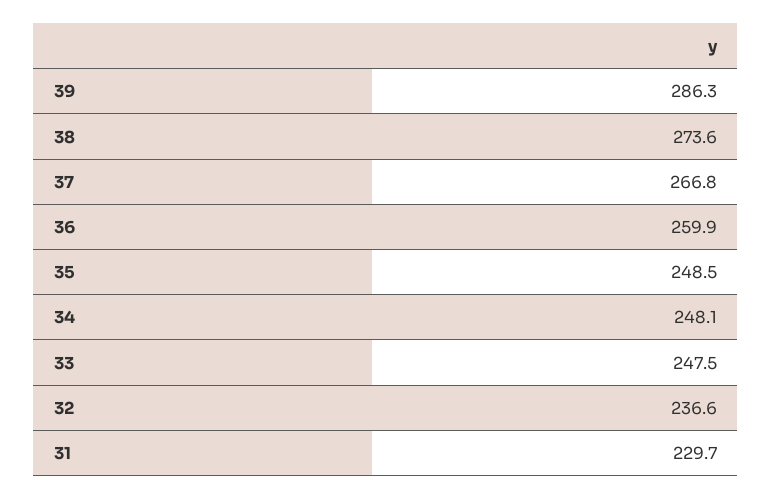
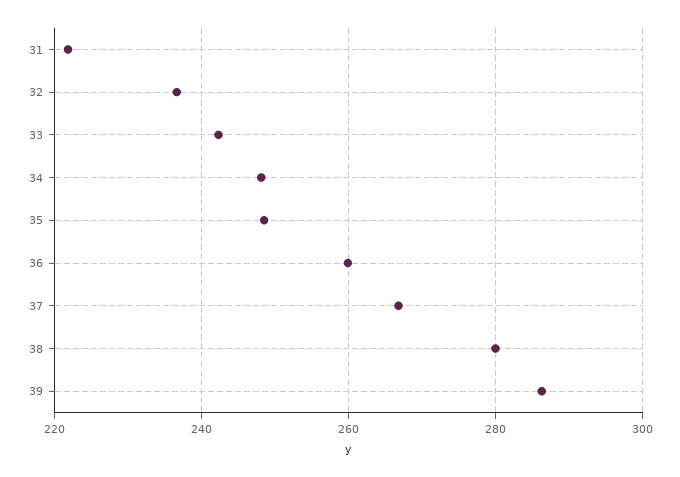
38: 273.6 -> 280
33: 247.5 -> 242
31: 229.7 -> 222

